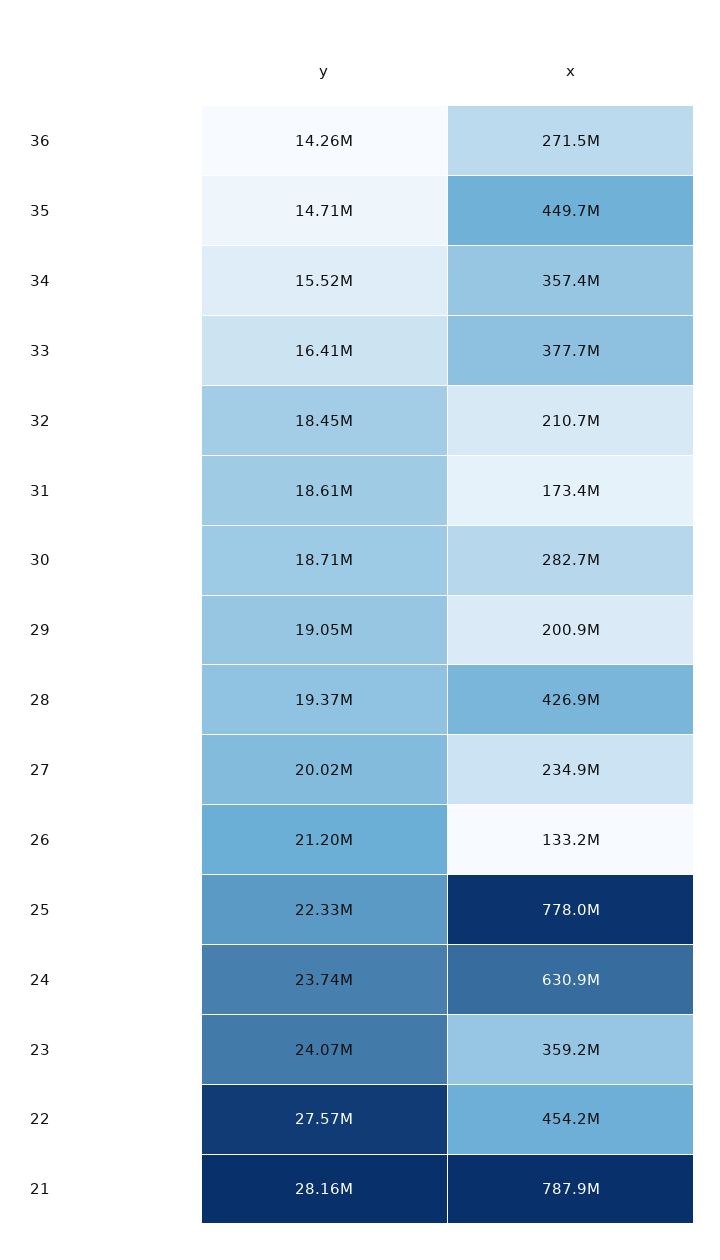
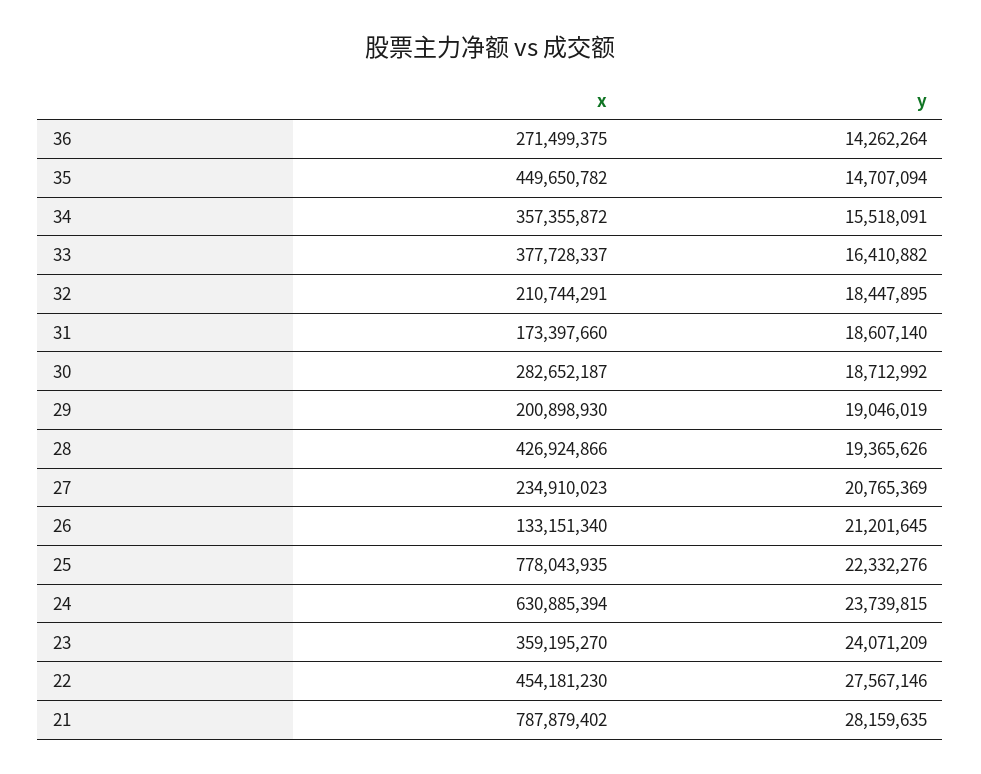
y, 27: 20020000 -> 20765369

